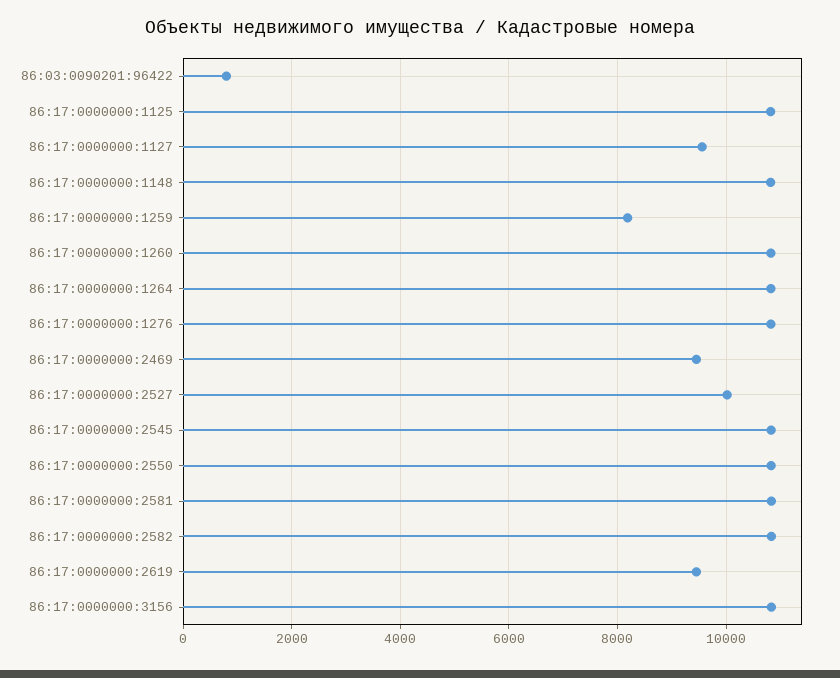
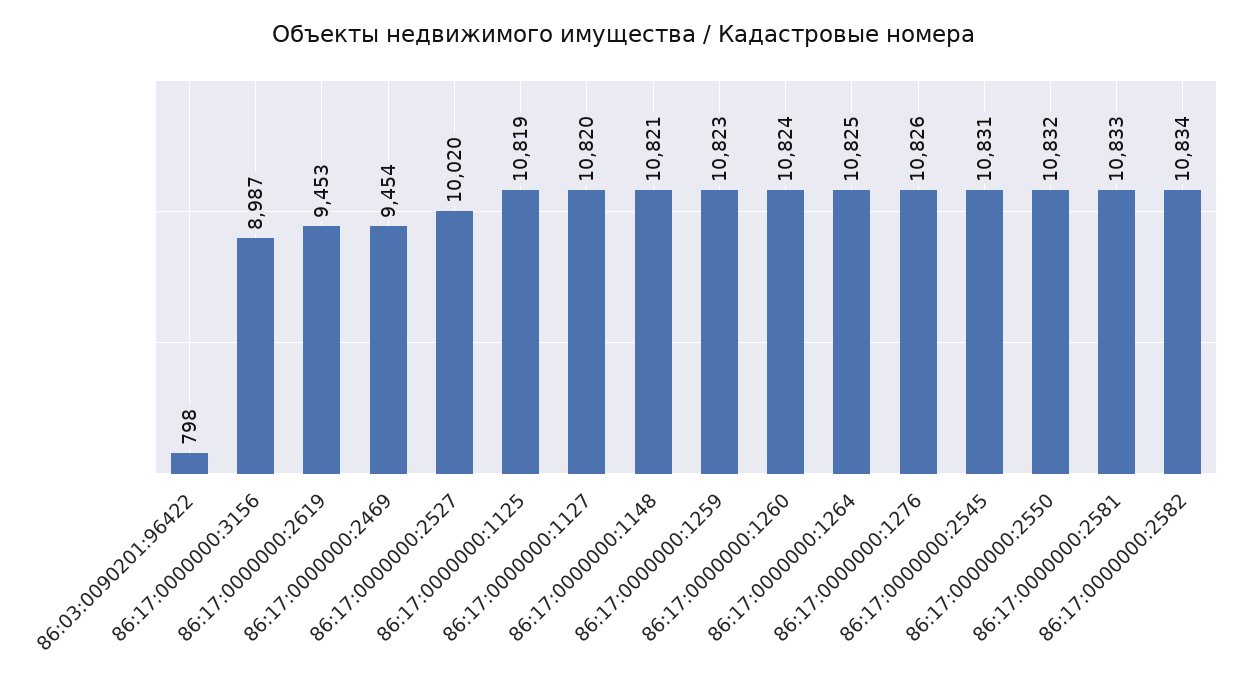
86:17:0000000:1127: 9600 -> 10820
86:17:0000000:1259: 8200 -> 10823
86:17:0000000:3156: 10800 -> 8987

